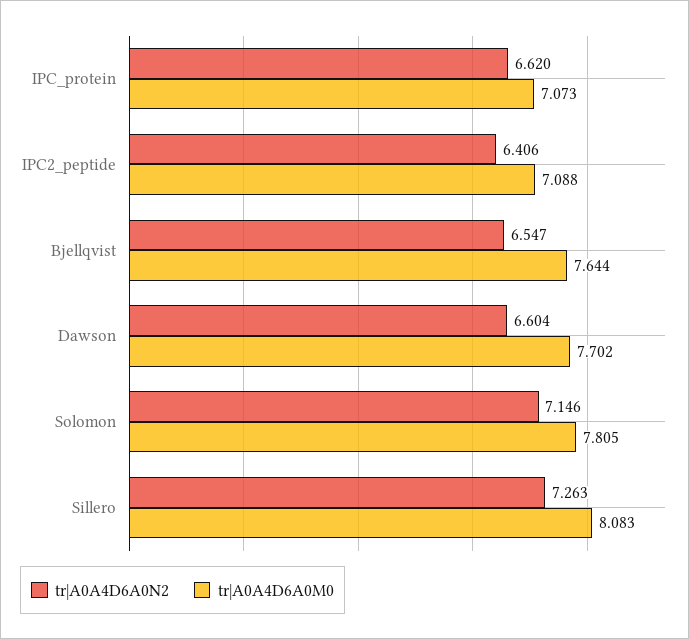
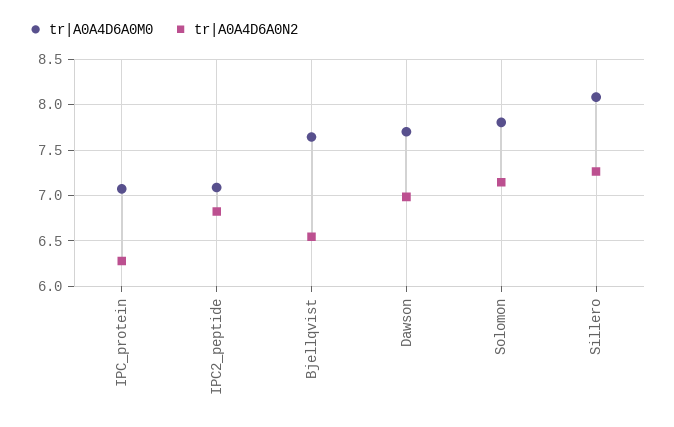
tr|A0A4D6A0N2, IPC_protein: 6.62 -> 6.3
tr|A0A4D6A0N2, IPC2_peptide: 6.406 -> 6.8
tr|A0A4D6A0N2, Dawson: 6.604 -> 7

